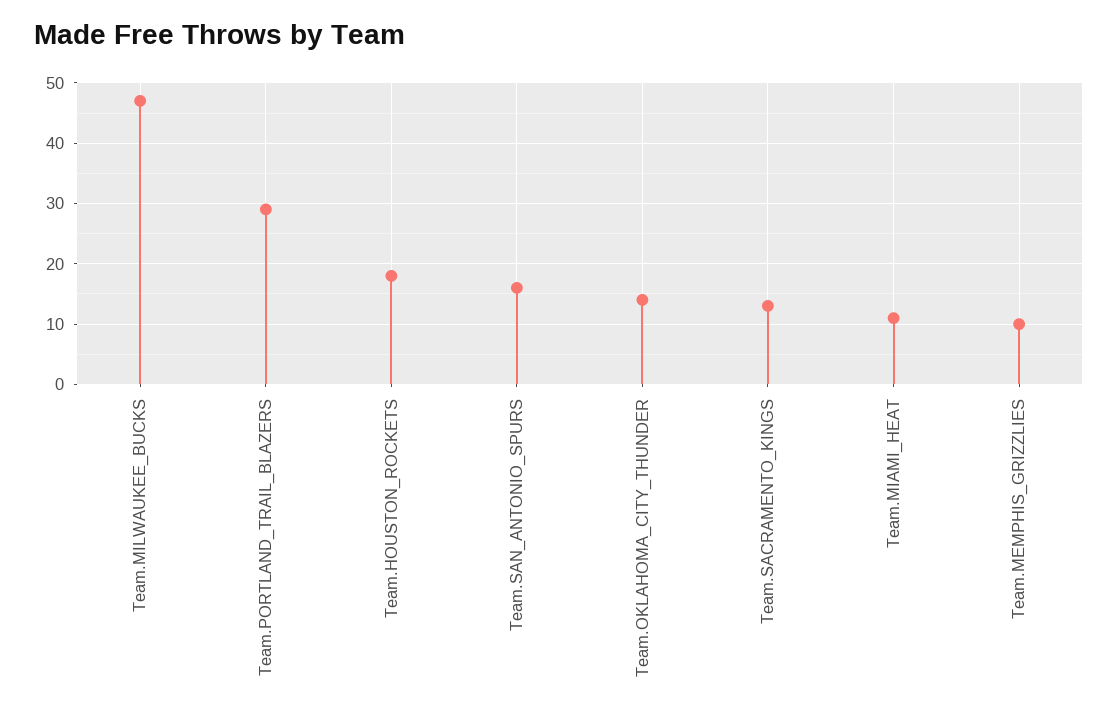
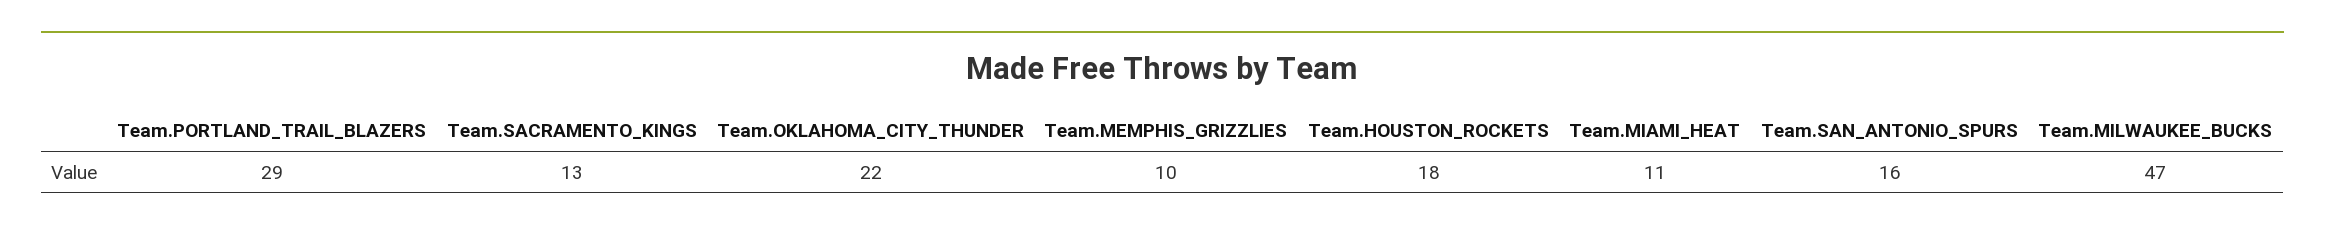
Team.OKLAHOMA_CITY_THUNDER: 14 -> 22

